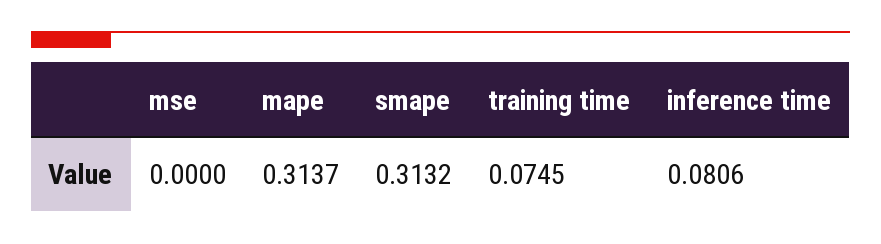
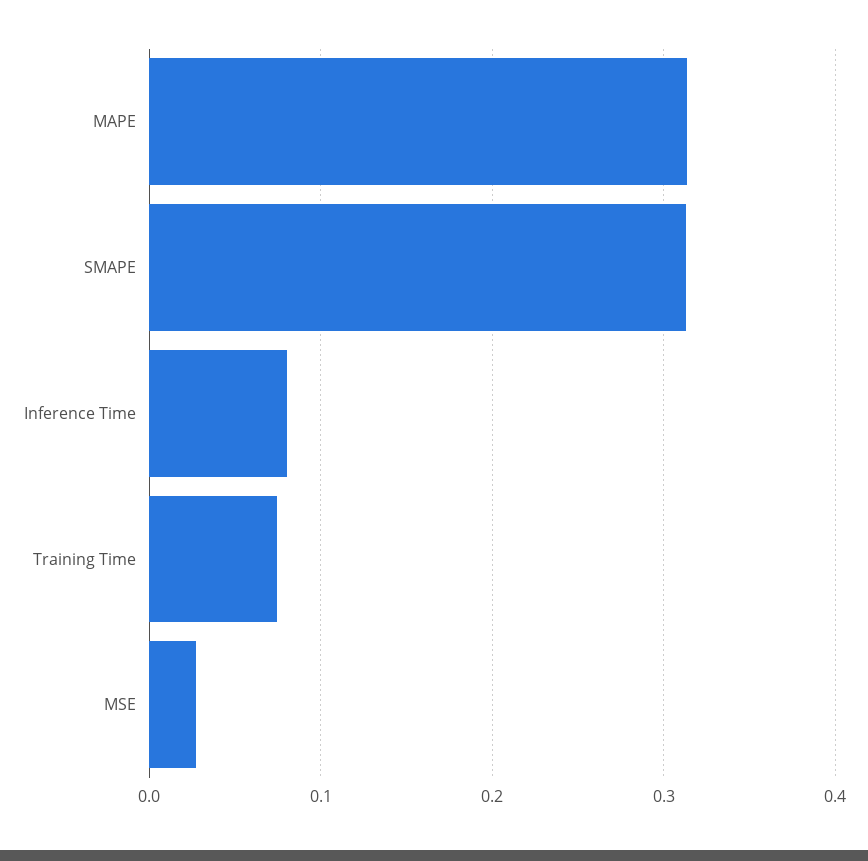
mse: 0 -> 0.03

